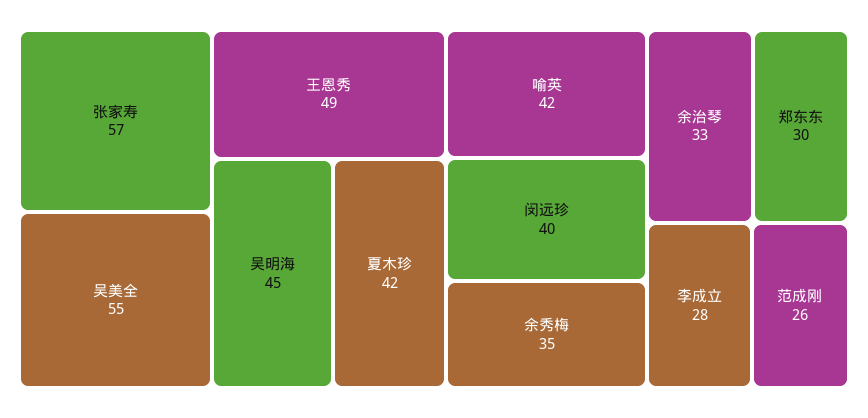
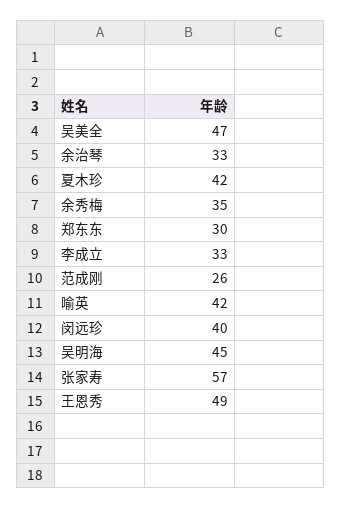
吴美全: 55 -> 47
李成立: 28 -> 33

